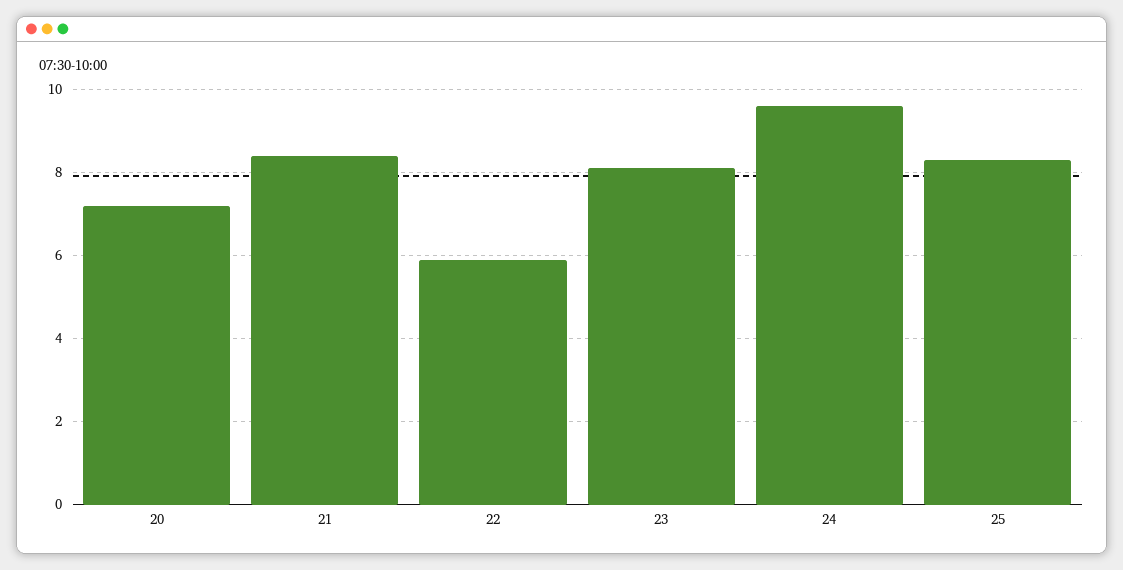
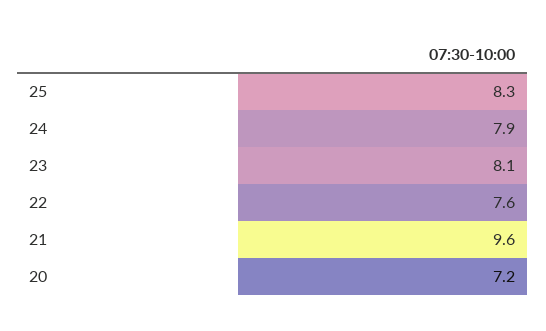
21: 8.5 -> 9.6
22: 6 -> 7.6
24: 9.5 -> 7.9

